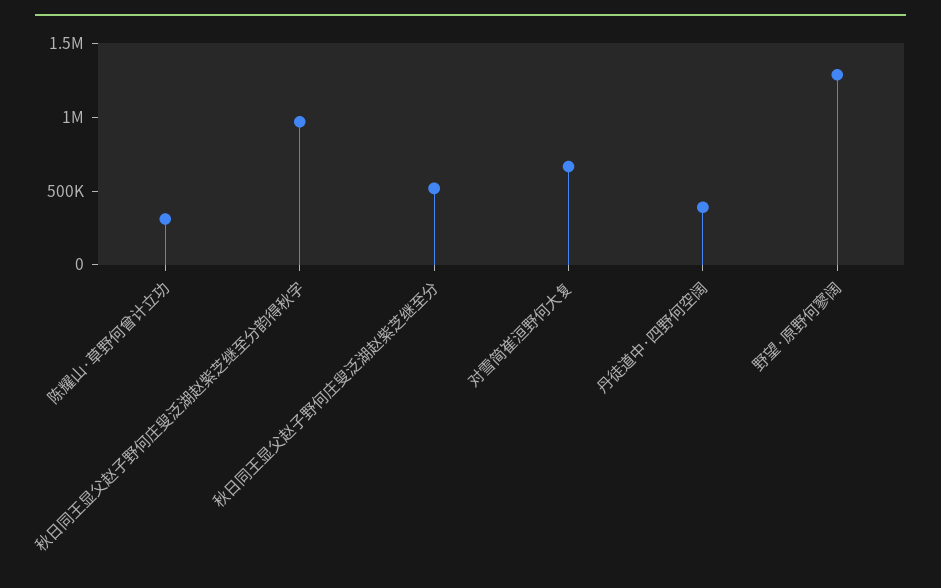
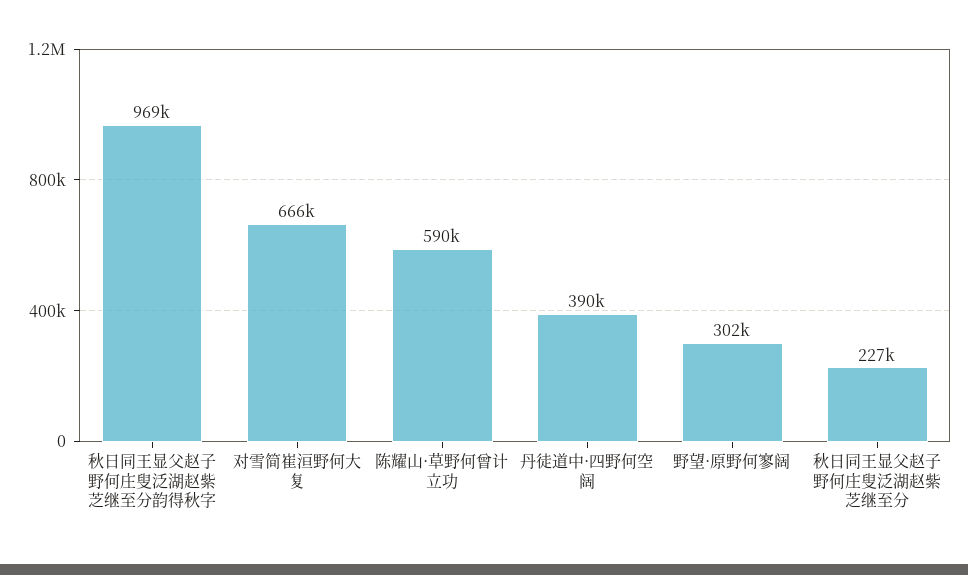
陈耀山·草野何曾计立功: 300000 -> 590000
秋日同王显父赵子野何庄叟泛湖赵紫芝继至分: 500000 -> 227000
野望·原野何寥阔: 1300000 -> 302000

